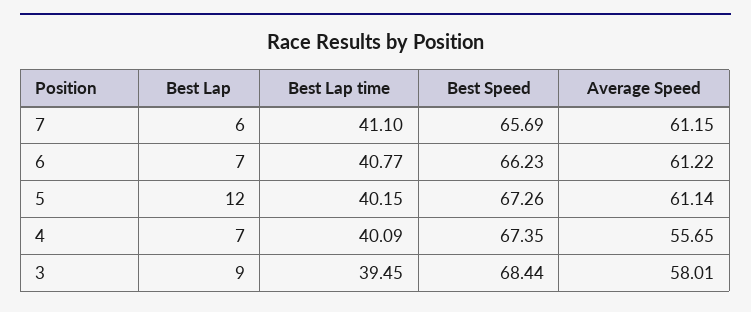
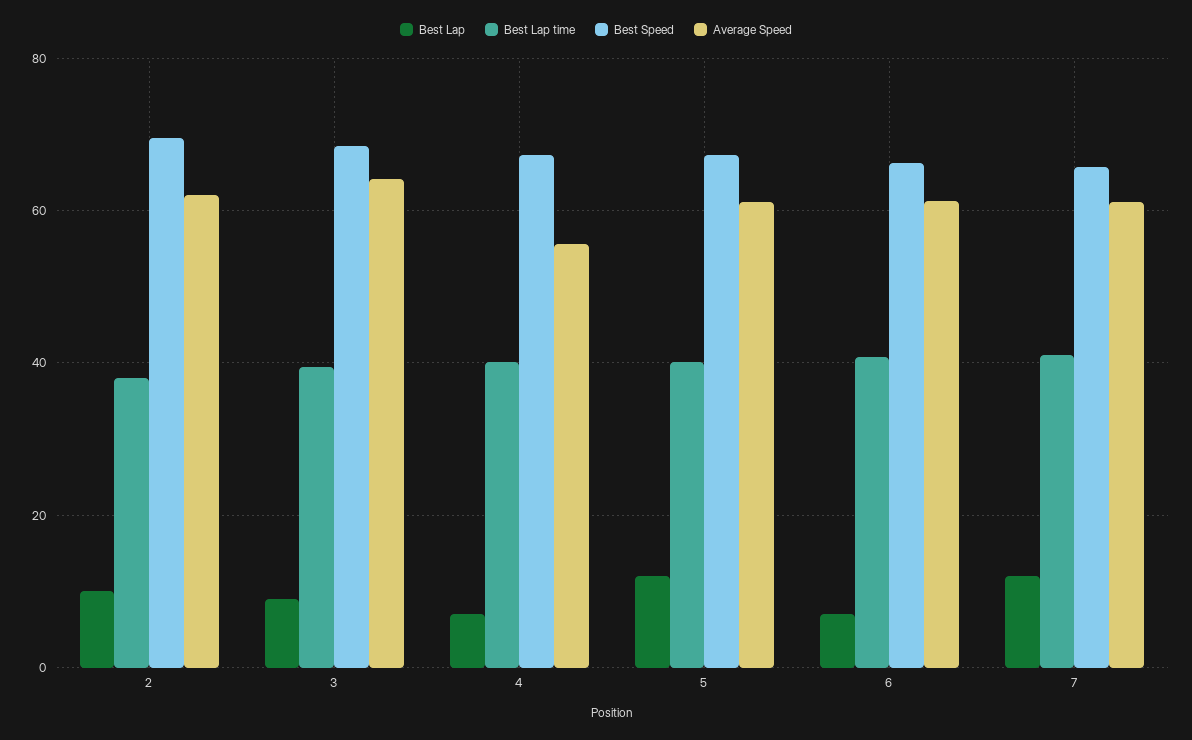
Best Lap, 7: 6 -> 12
Average Speed, 3: 58.01 -> 64
Best Lap, 2: none -> 10
Best Lap time, 2: none -> 38
Best Speed, 2: none -> 70
Average Speed, 2: none -> 62

